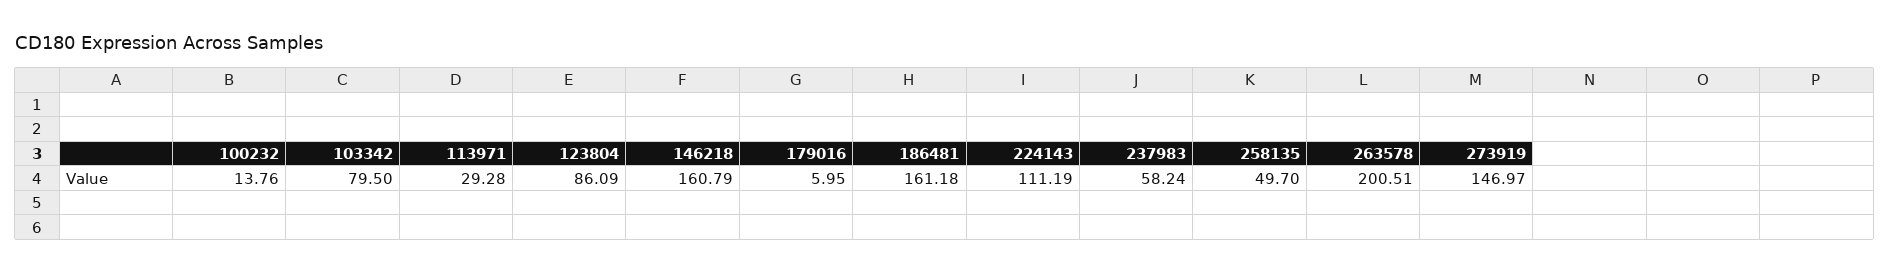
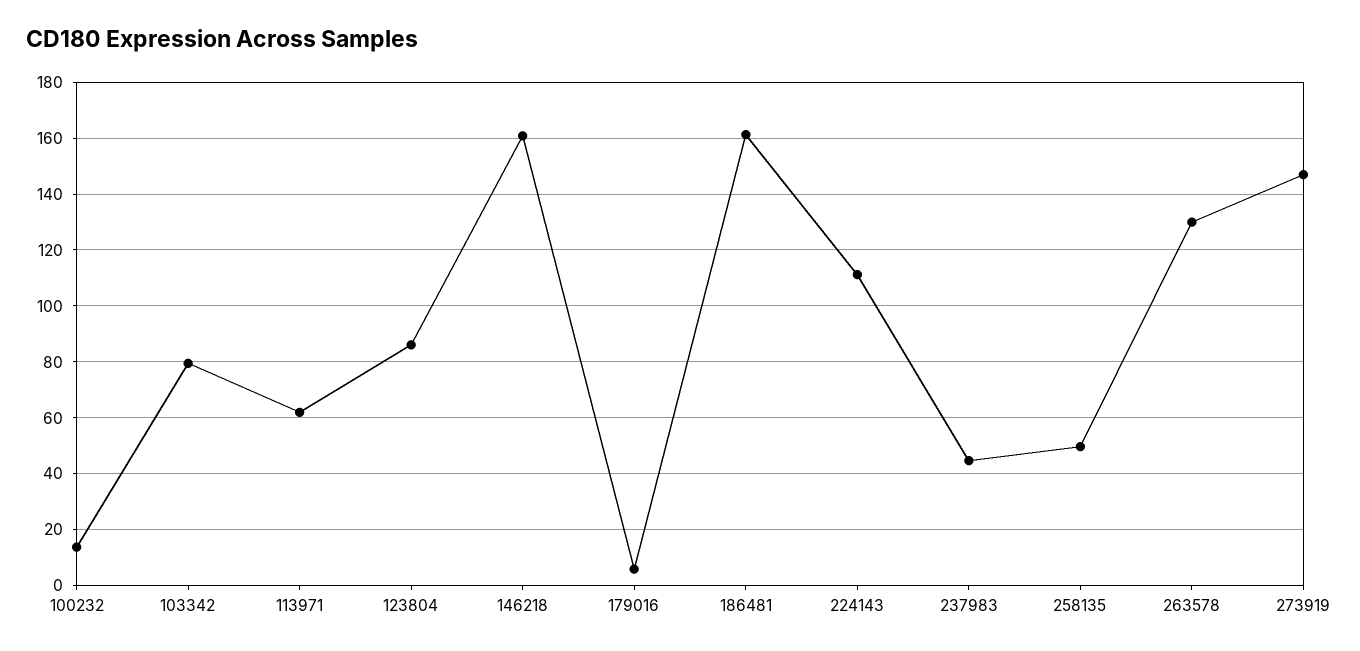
113971: 29.28 -> 62.5
237983: 58.24 -> 45
263578: 200.51 -> 130

